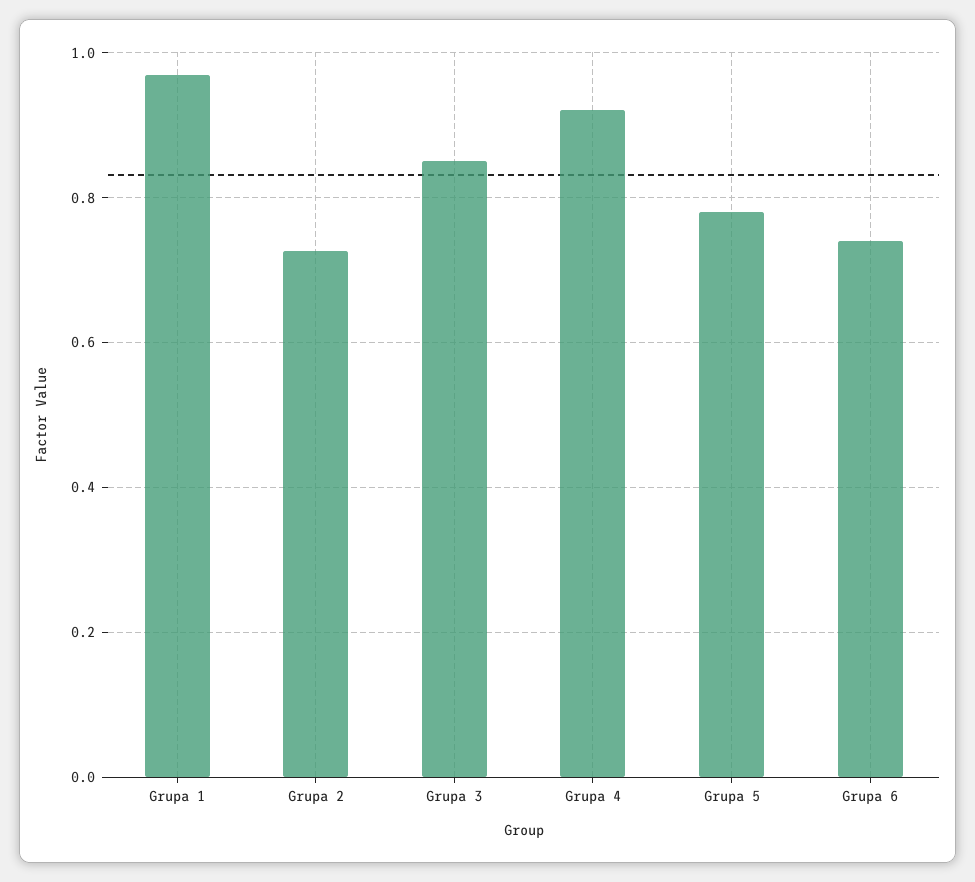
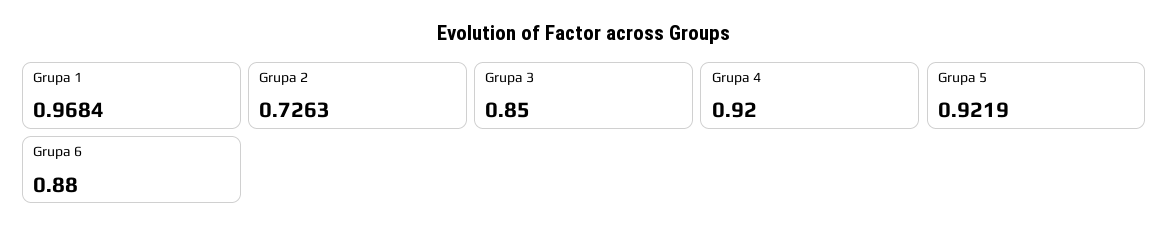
Grupa 5: 0.78 -> 0.9219
Grupa 6: 0.74 -> 0.88

